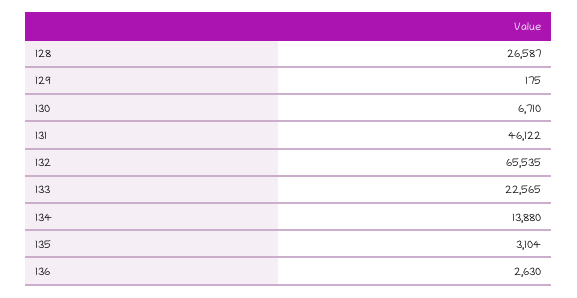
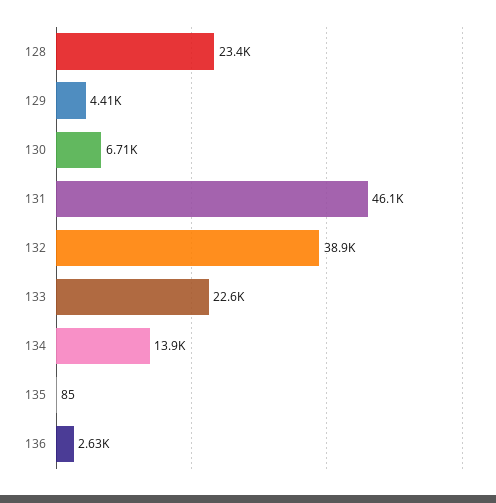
128: 26587 -> 23400
129: 175 -> 4410
132: 65535 -> 38900
135: 3104 -> 85

